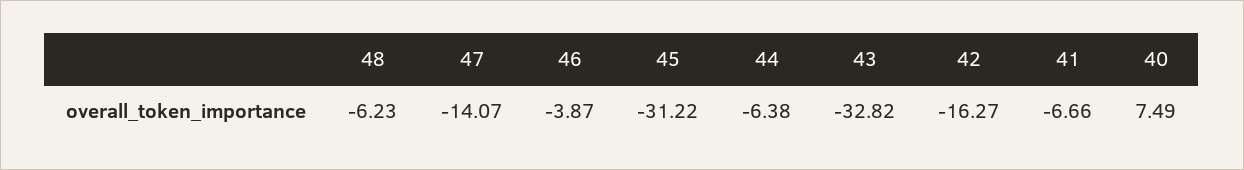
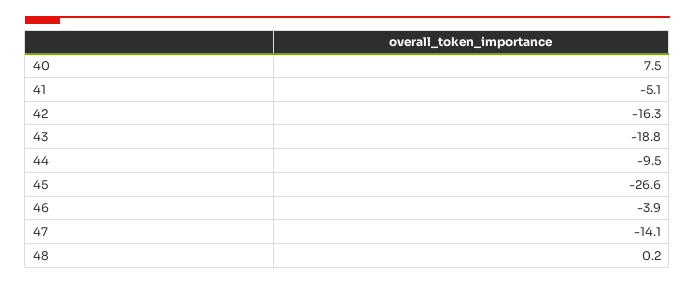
48: -6.23 -> 0.2
45: -31.22 -> -26.6
44: -6.38 -> -9.5
43: -32.82 -> -18.8
41: -6.66 -> -5.1

